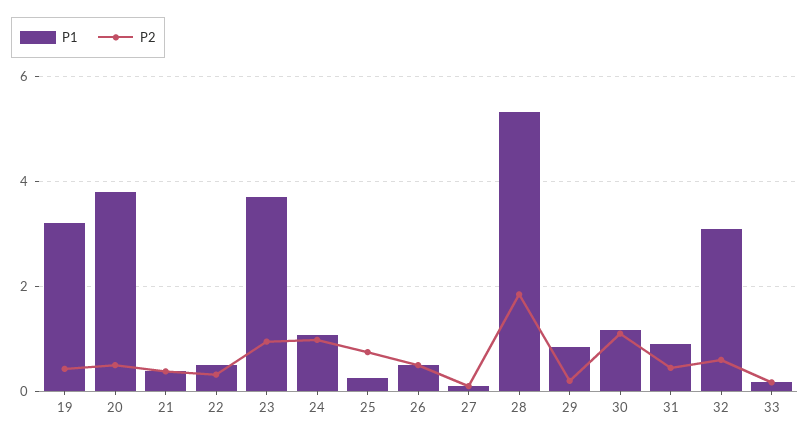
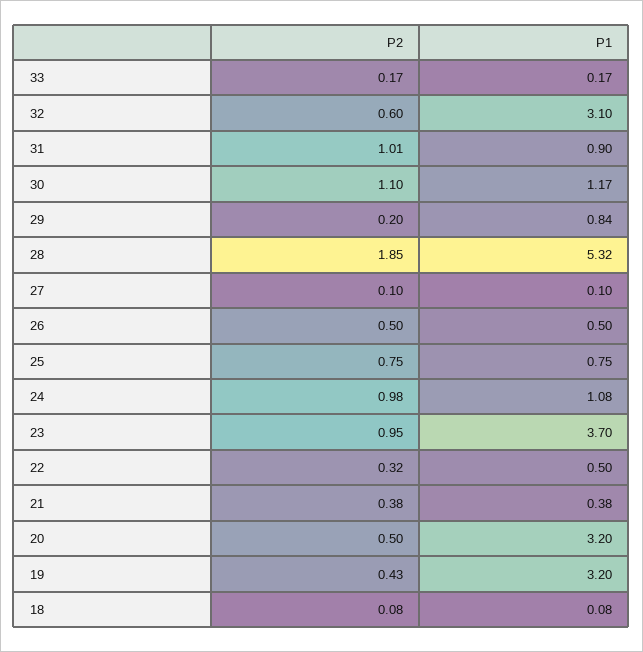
P1, 20: 3.8 -> 3.2
P1, 25: 0.2 -> 0.75
P2, 31: 0.4 -> 1.01
P2, 18: none -> 0.08
P1, 18: none -> 0.08

